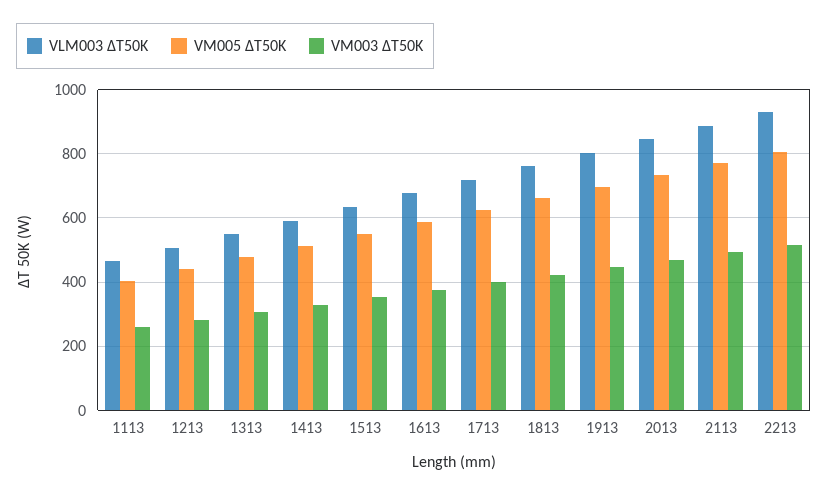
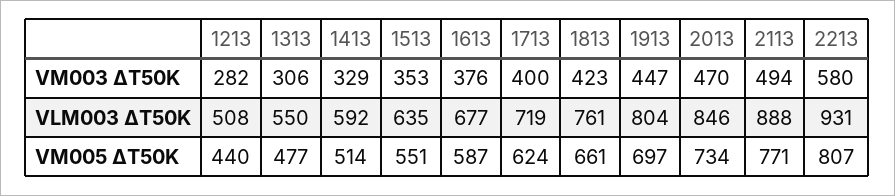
VLM003 ΔT50K, 1113: 460 -> none
VM005 ΔT50K, 1113: 400 -> none
VM003 ΔT50K, 1113: 260 -> none
VM003 ΔT50K, 2213: 520 -> 580

